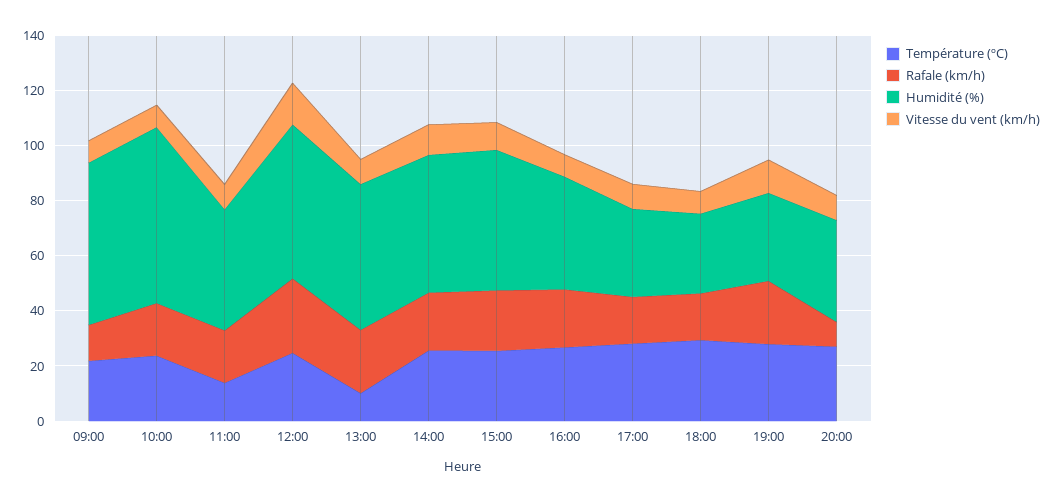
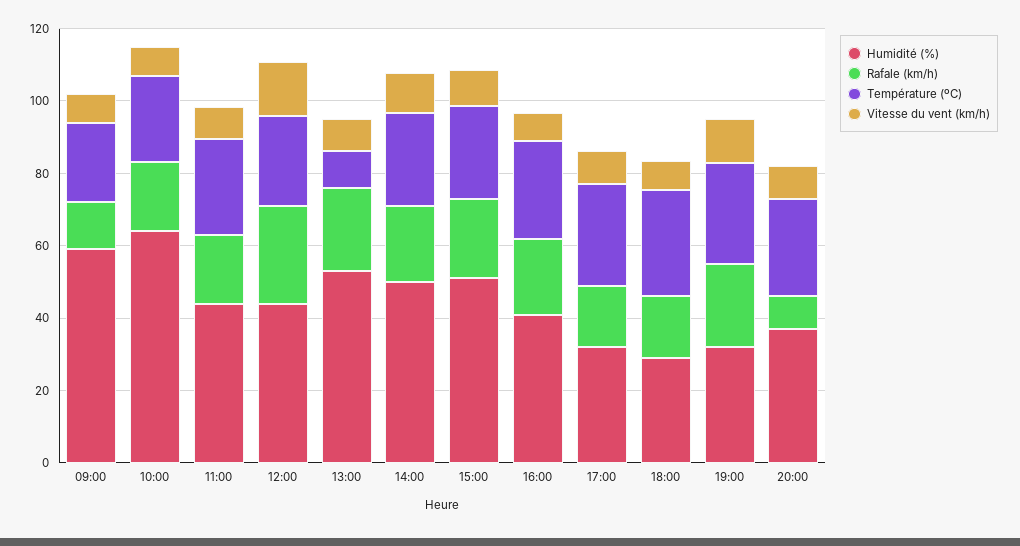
Température (ºC), 11:00: 15 -> 25
Humidité (%), 12:00: 55 -> 45

